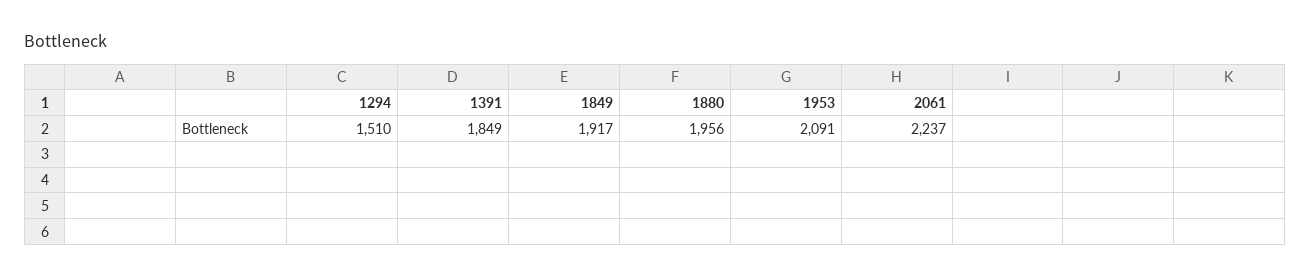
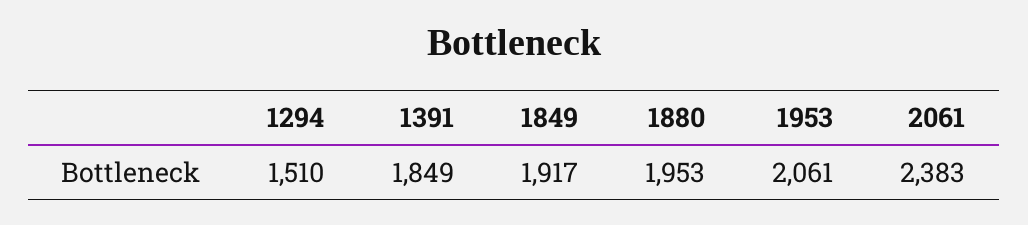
1880: 1956 -> 1953
1953: 2091 -> 2061
2061: 2237 -> 2383

